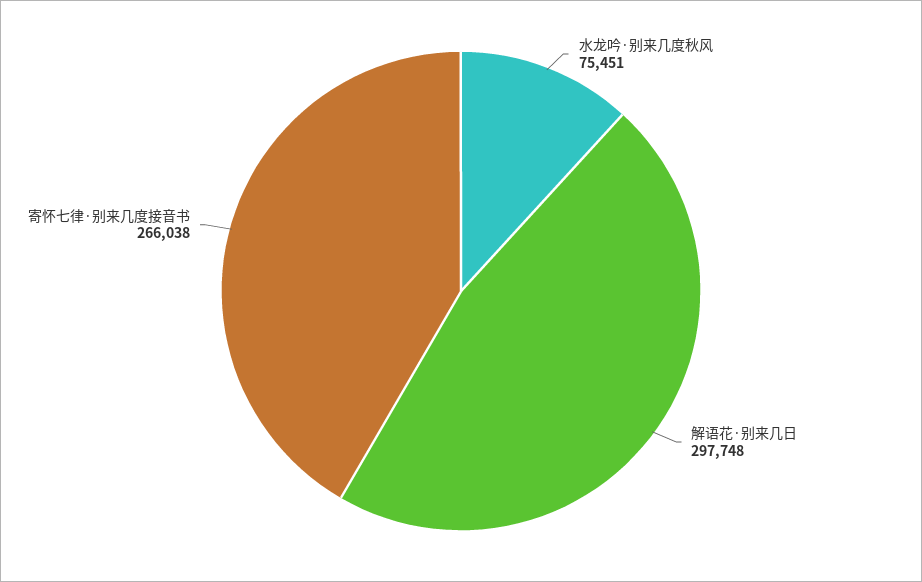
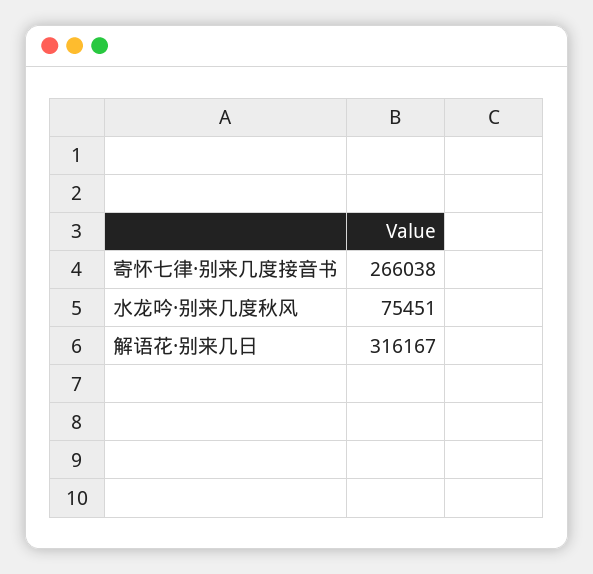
解语花·别来几日: 297748 -> 316167

